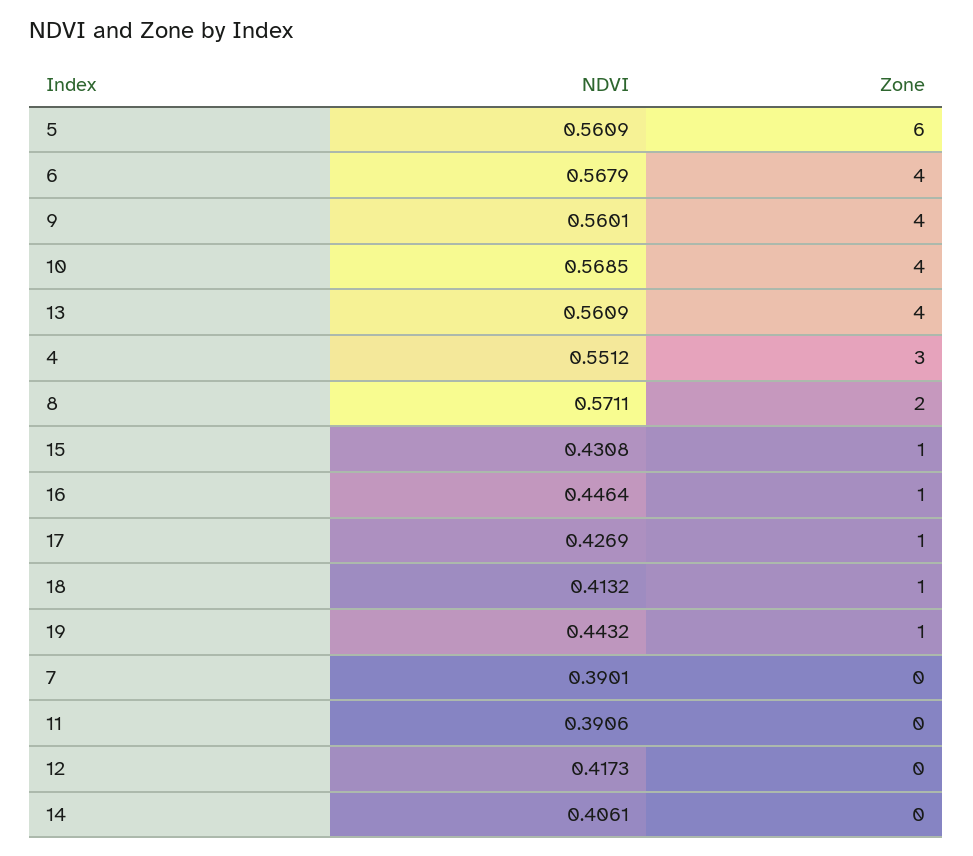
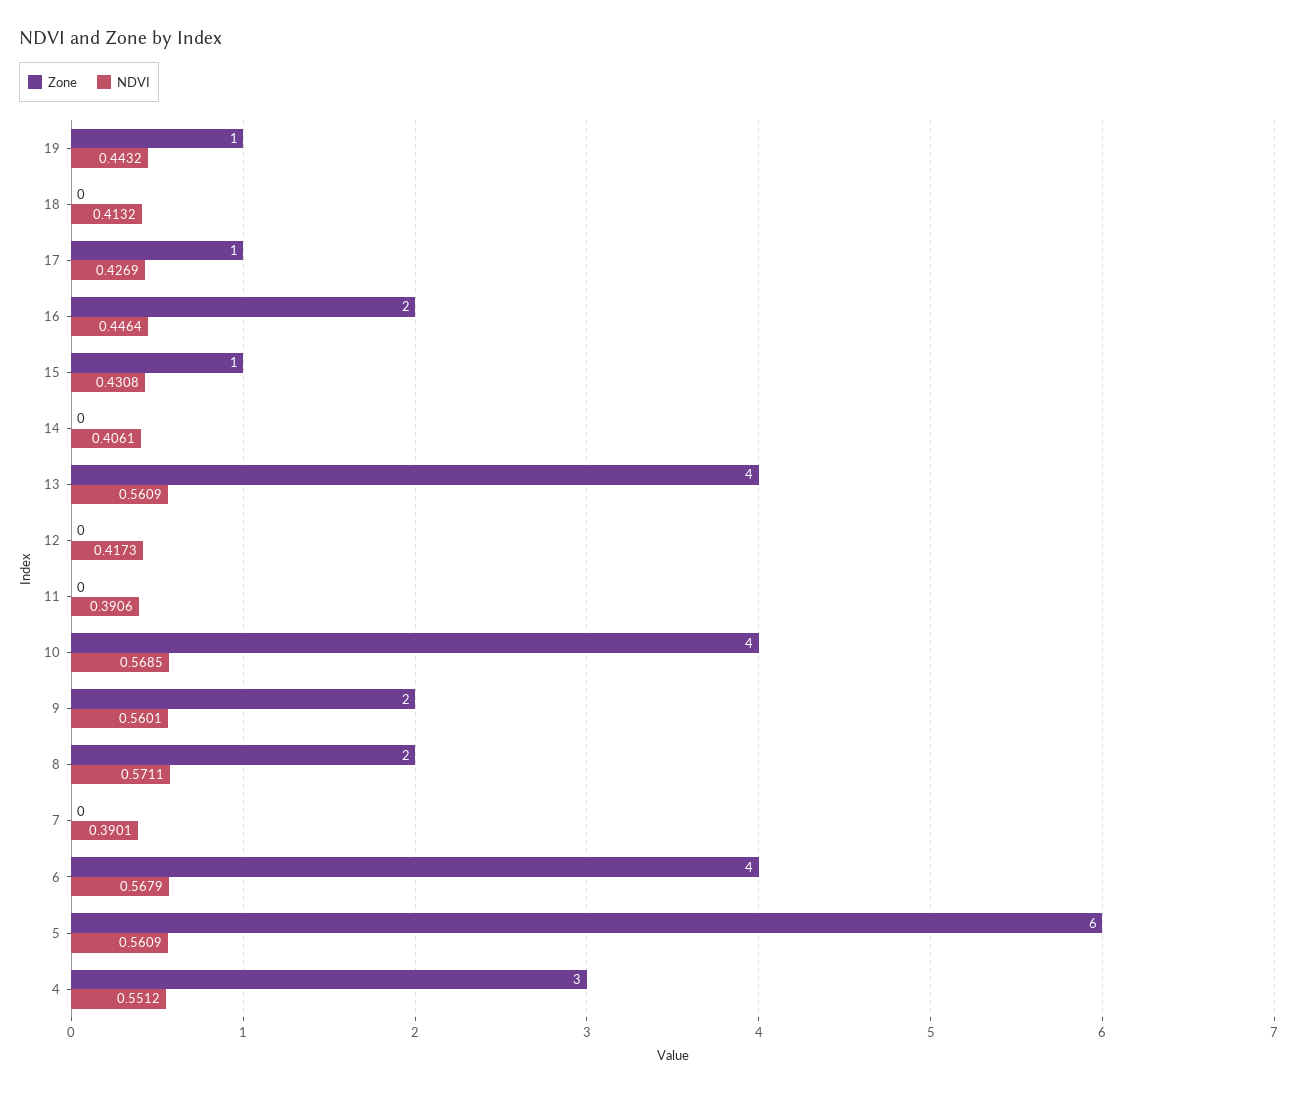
Zone, 9: 4 -> 2
Zone, 16: 1 -> 2
Zone, 18: 1 -> 0

